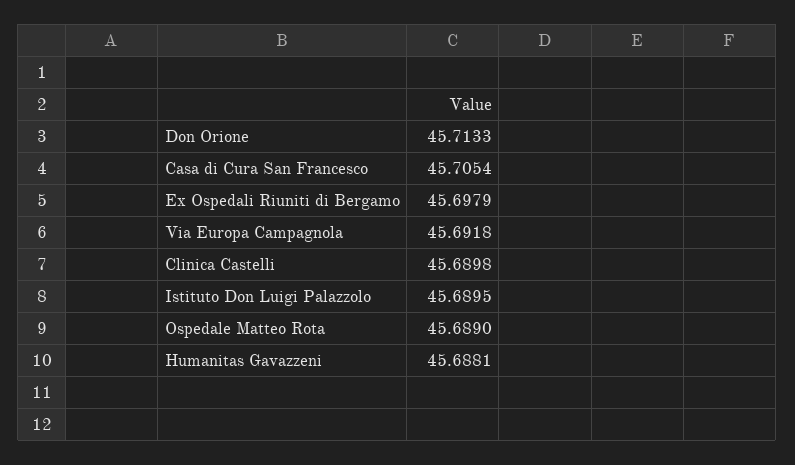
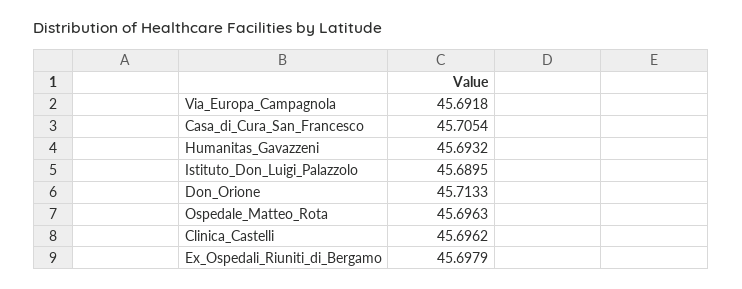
Clinica Castelli: 45.6898 -> 45.6962
Ospedale Matteo Rota: 45.689 -> 45.6963
Humanitas Gavazzeni: 45.6881 -> 45.6932

